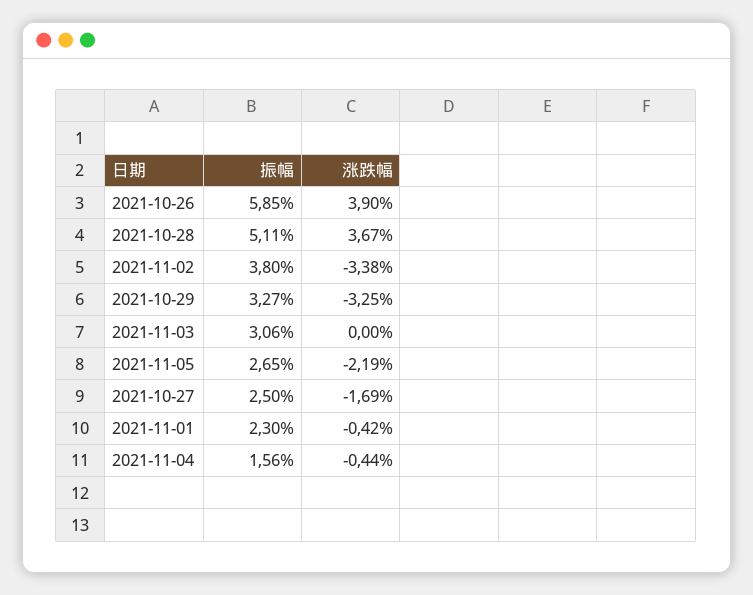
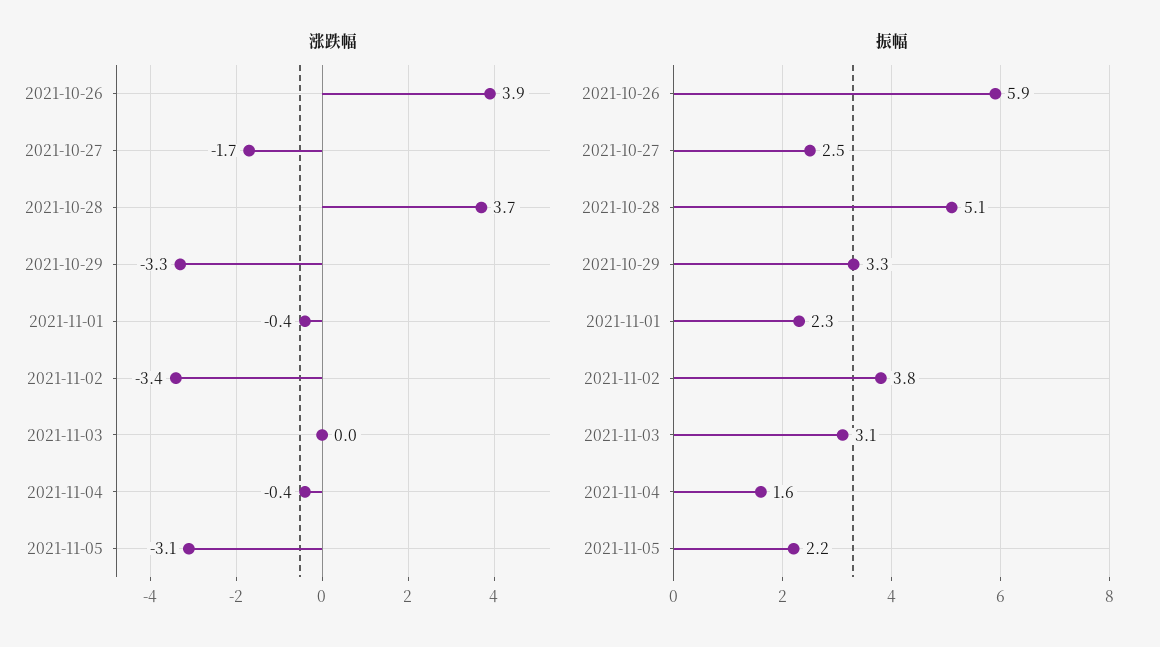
振幅, 2021-11-05: 2.65 -> 2.2
涨跌幅, 2021-11-05: -2.19 -> -3.1

